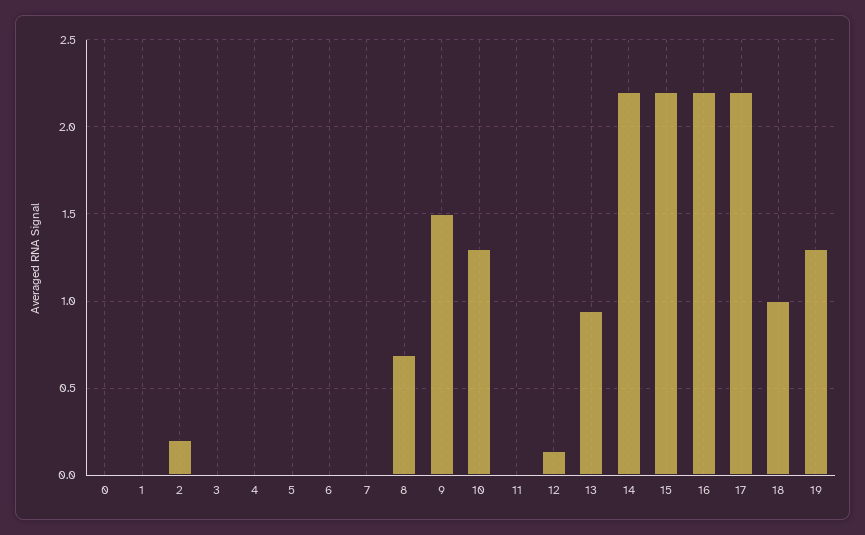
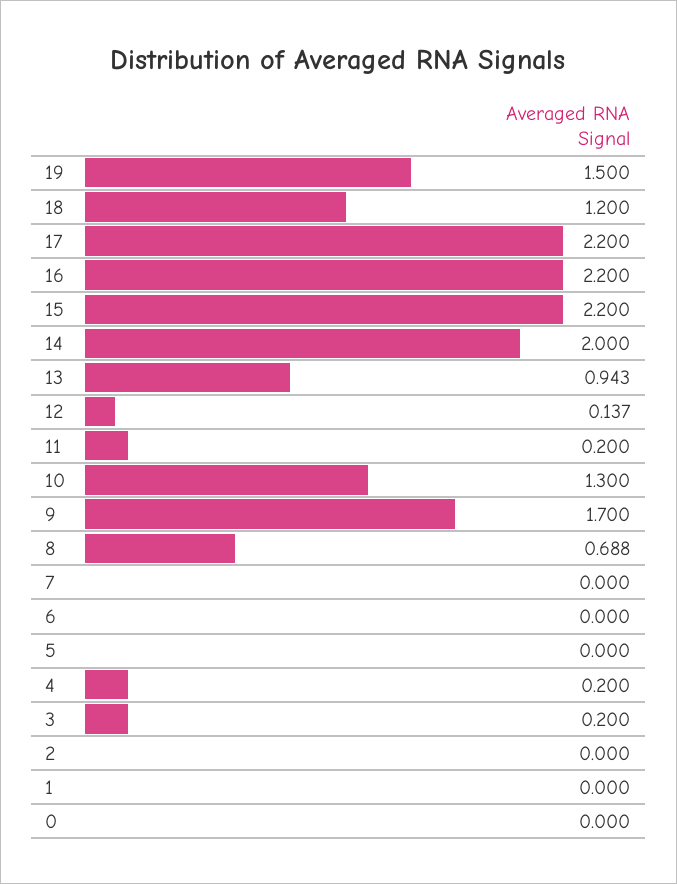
2: 0.2 -> 0
3: 0 -> 0.2
4: 0 -> 0.2
9: 1.5 -> 1.7
11: 0 -> 0.2
14: 2.2 -> 2
18: 1 -> 1.2
19: 1.3 -> 1.5

